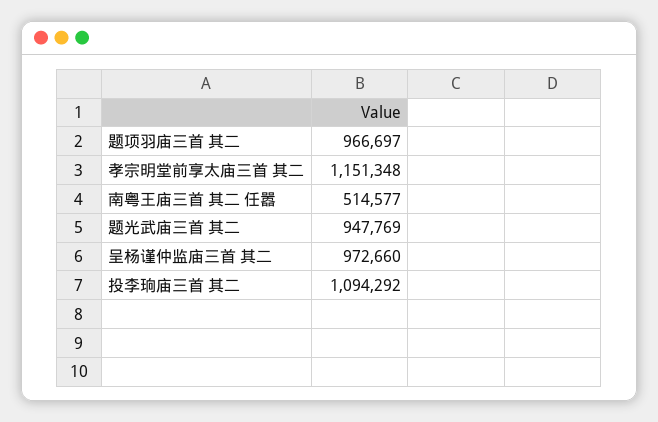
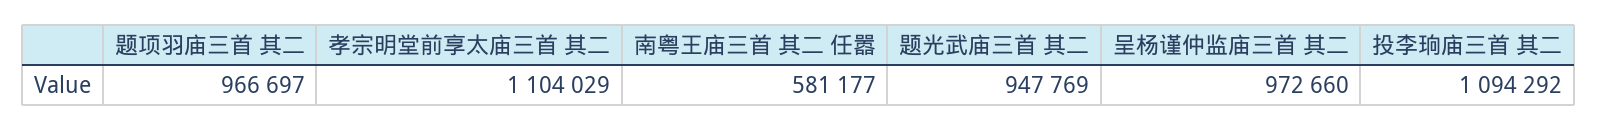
孝宗明堂前享太庙三首 其二: 1151348 -> 1104029
南粤王庙三首 其二 任嚣: 514577 -> 581177

